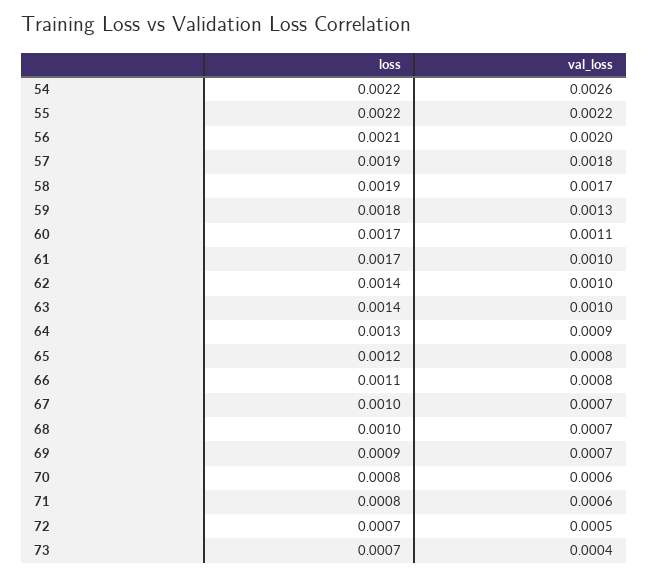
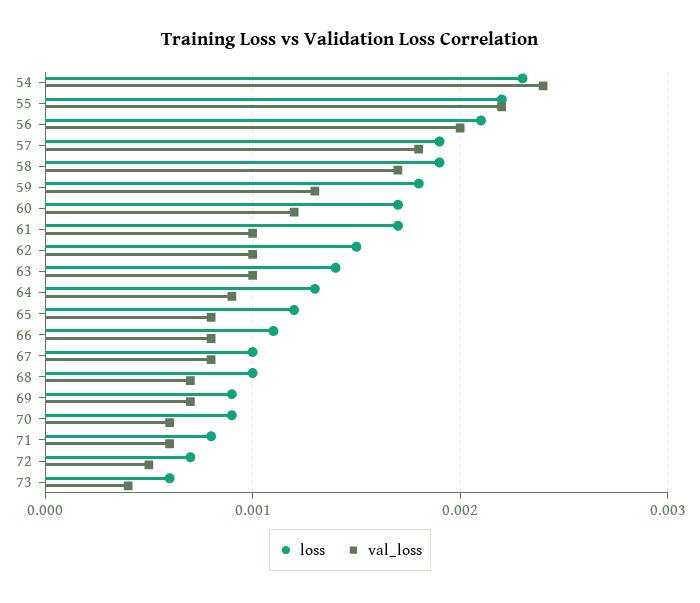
loss, 54: 0.0022 -> 0.0023
val_loss, 54: 0.0026 -> 0.0024
val_loss, 60: 0.0011 -> 0.0012
loss, 62: 0.0014 -> 0.0015
val_loss, 67: 0.0007 -> 0.0008
loss, 70: 0.0008 -> 0.0009
loss, 73: 0.0007 -> 0.0006

